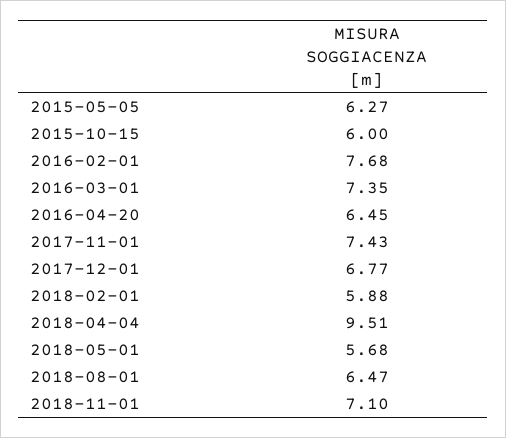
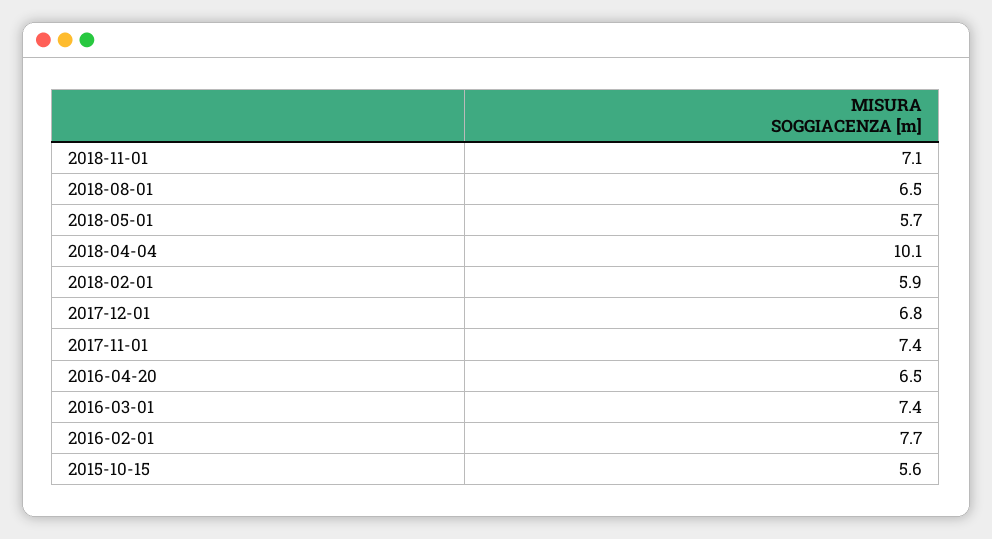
2015-05-05: 6.27 -> none
2015-10-15: 6 -> 5.6
2018-04-04: 9.51 -> 10.1

